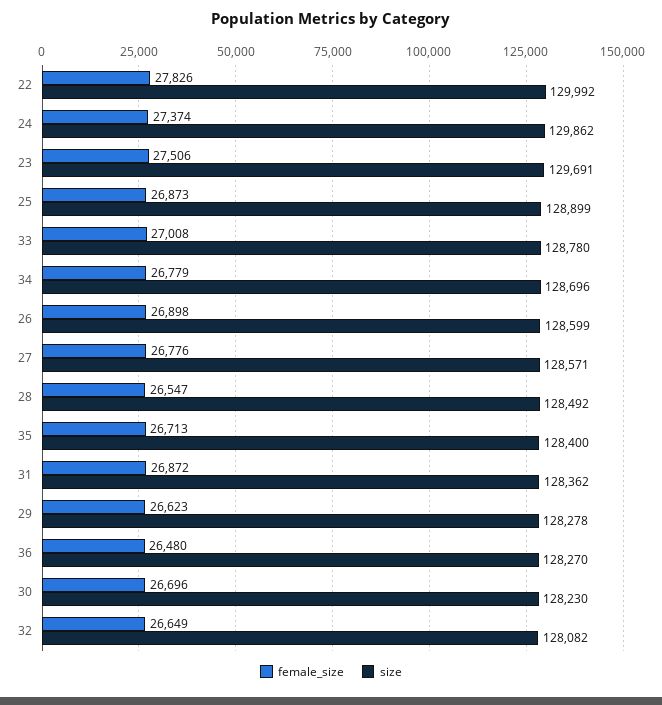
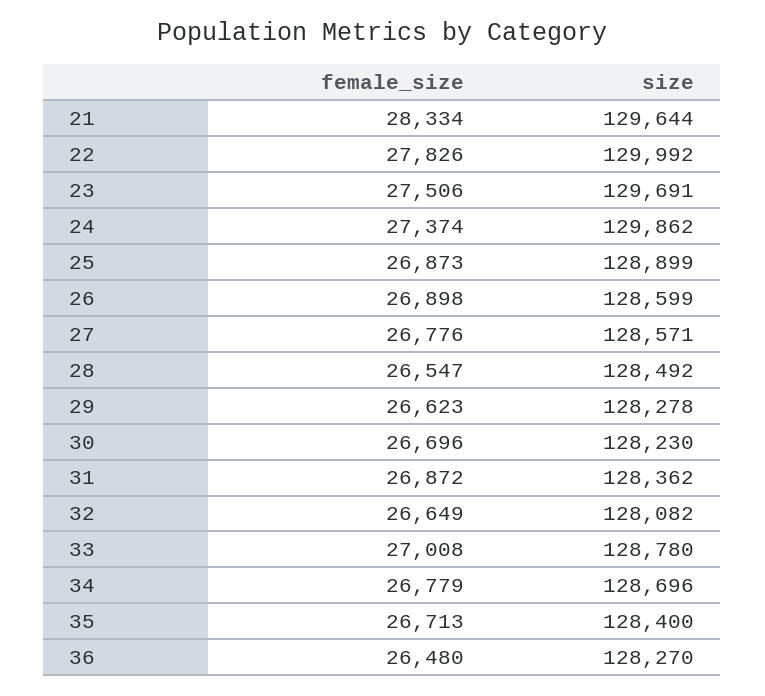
female_size, 21: none -> 28334
size, 21: none -> 129644

